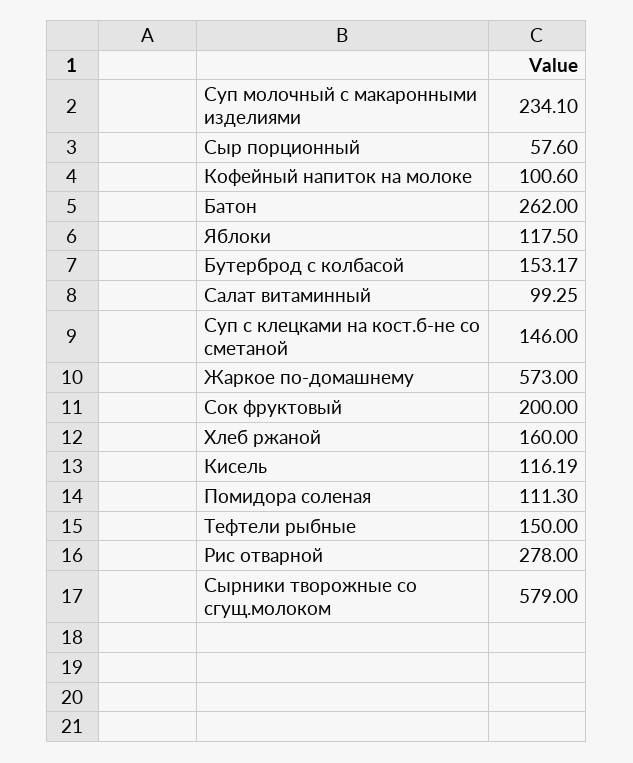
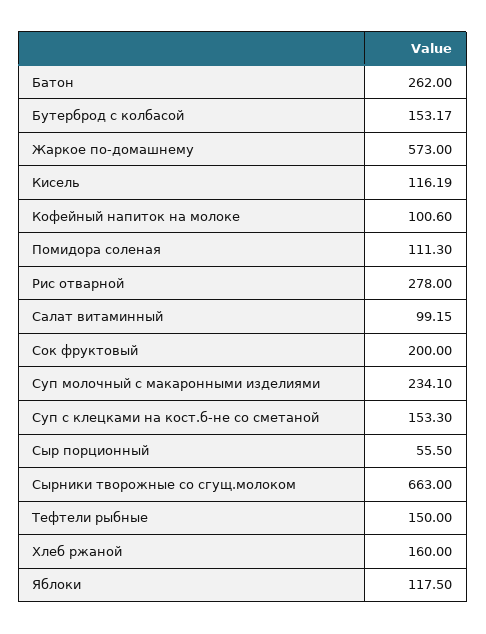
Сыр порционный: 57.6 -> 55.5
Салат витаминный: 99.25 -> 99.15
Суп с клецками на кост.б-не со сметаной: 146 -> 153.3
Сырники творожные со сгущ.молоком: 579 -> 663

